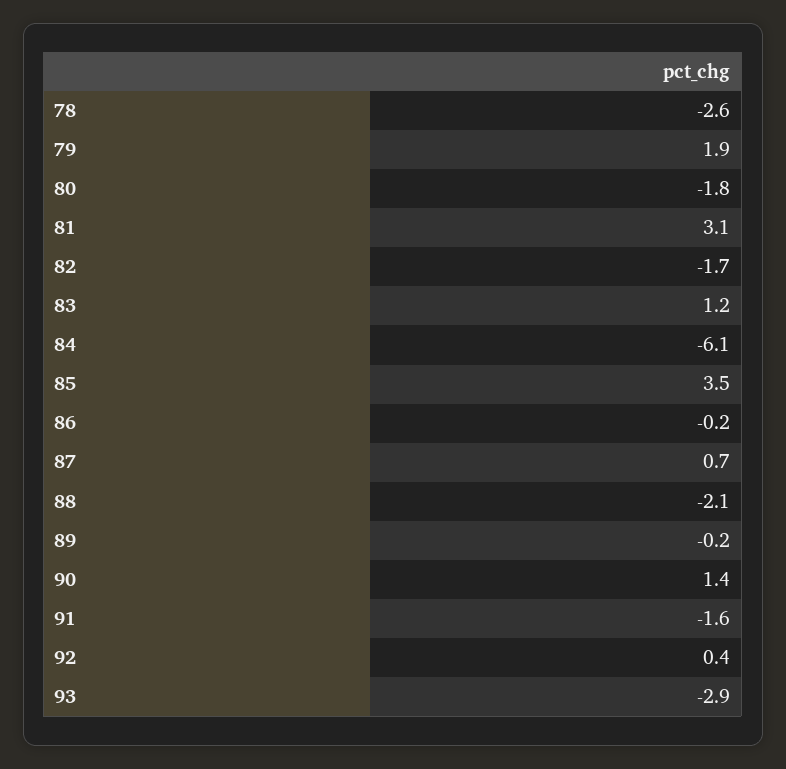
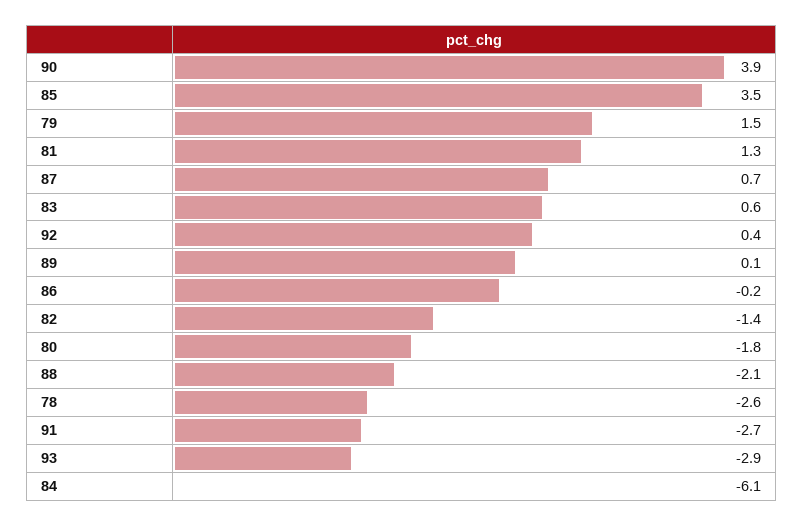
79: 1.9 -> 1.5
81: 3.1 -> 1.3
82: -1.7 -> -1.4
83: 1.2 -> 0.6
89: -0.2 -> 0.1
90: 1.4 -> 3.9
91: -1.6 -> -2.7

